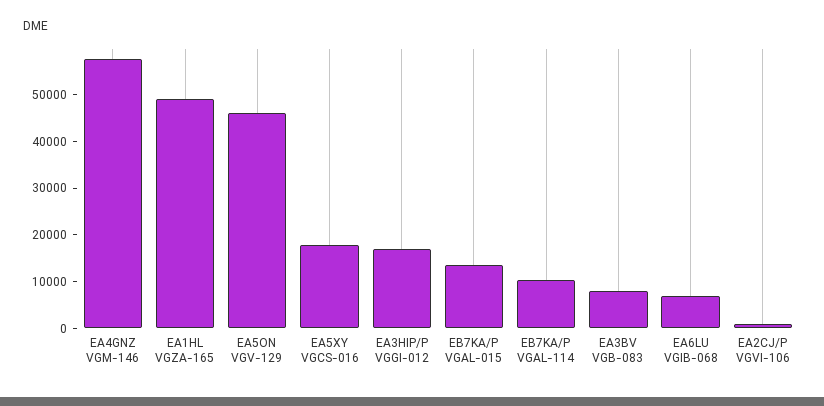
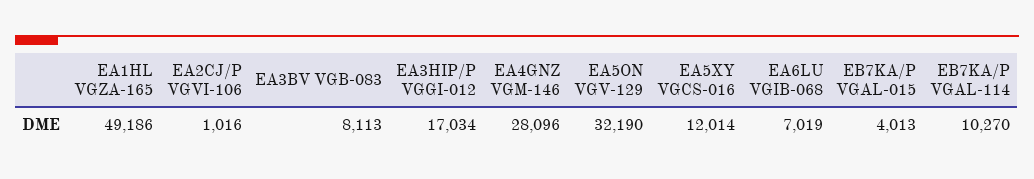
EA4GNZ VGM-146: 58000 -> 28096
EA5ON VGV-129: 46000 -> 32190
EA5XY VGCS-016: 18000 -> 12014
EB7KA/P VGAL-015: 14000 -> 4013

